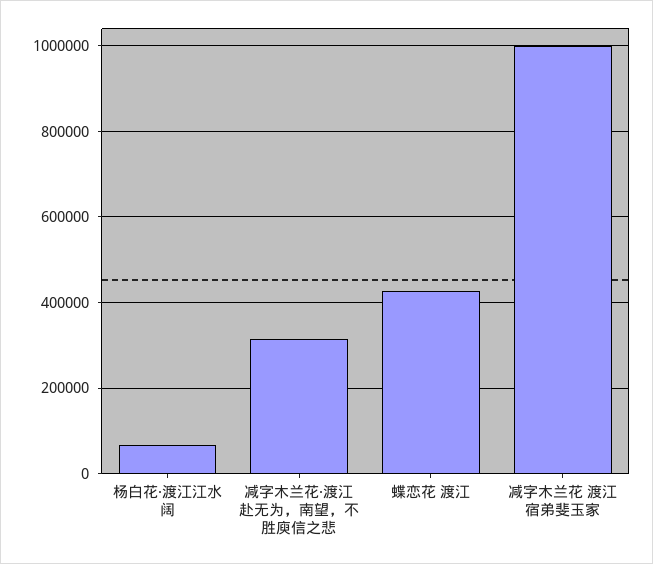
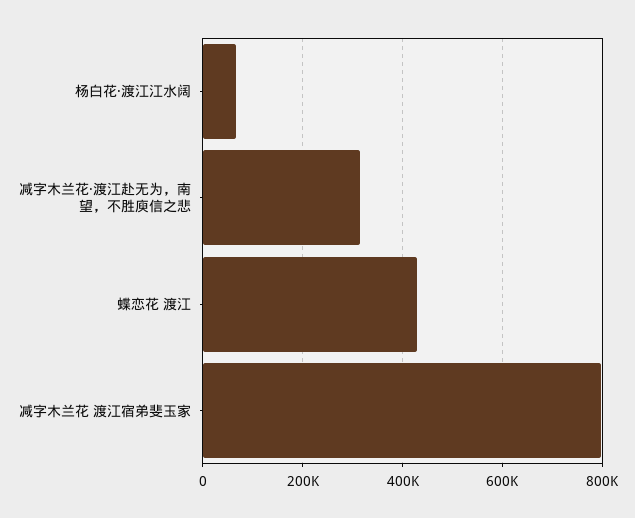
减字木兰花 渡江宿弟斐玉家: 1000000 -> 800000

